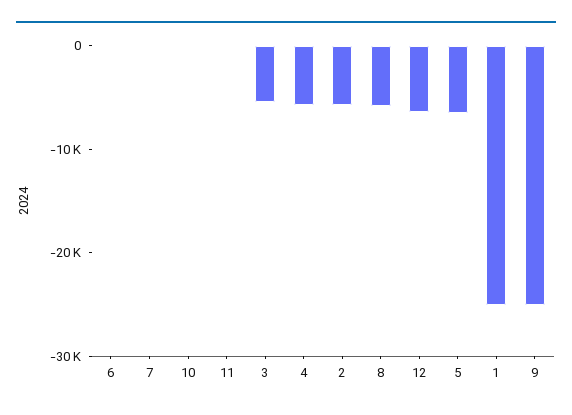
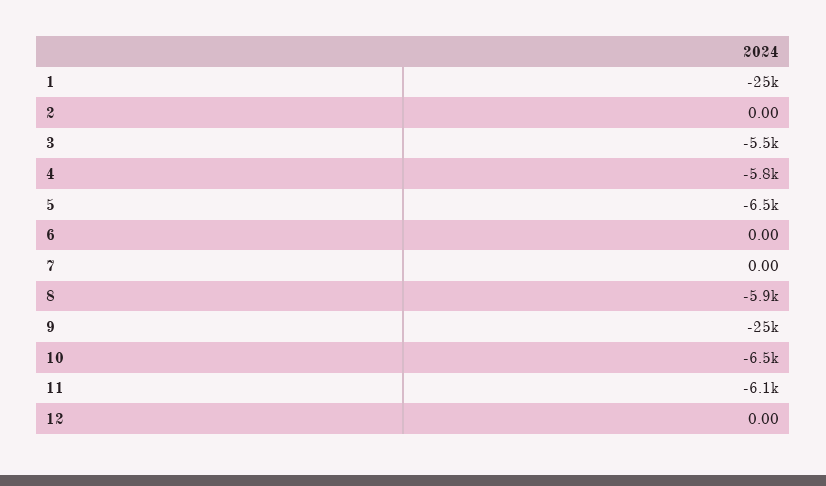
10: 0 -> -6500
11: 0 -> -6100
2: -6000 -> 0
12: -6000 -> 0

